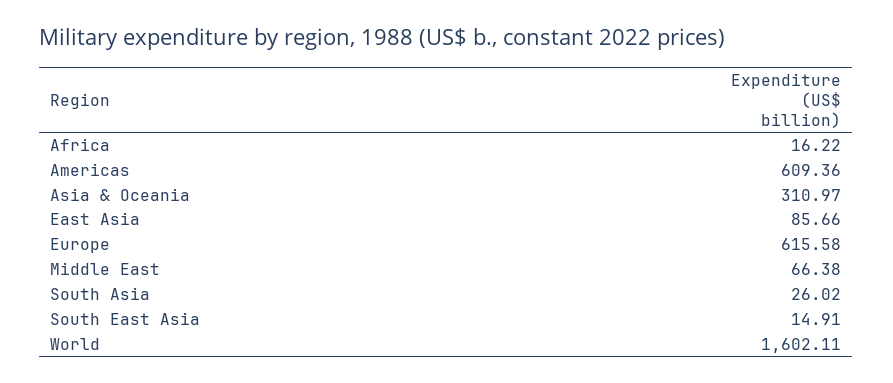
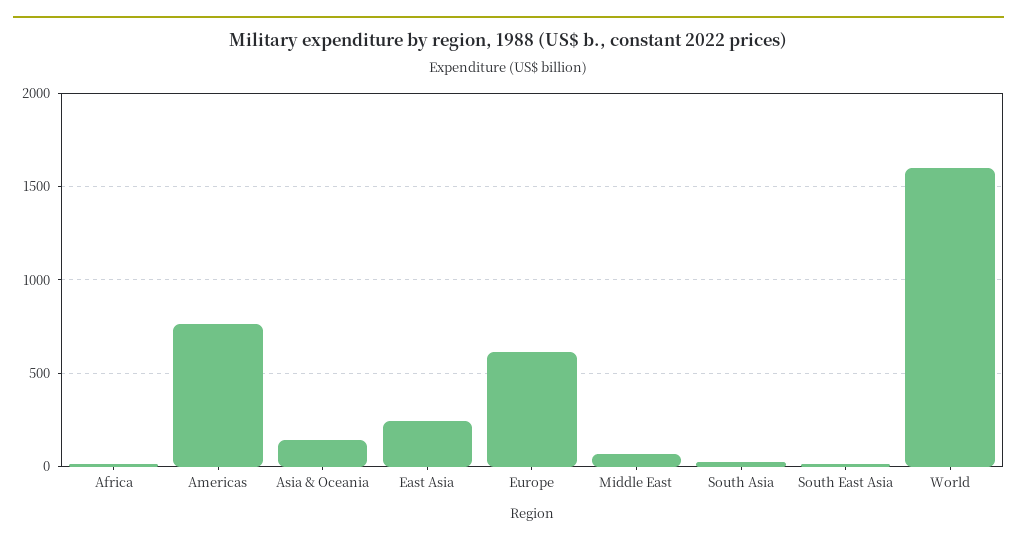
Americas: 609.36 -> 750
Asia & Oceania: 310.97 -> 150
East Asia: 85.66 -> 250

